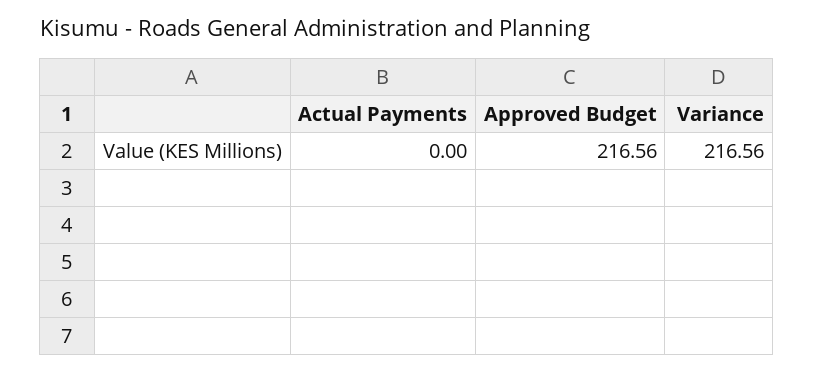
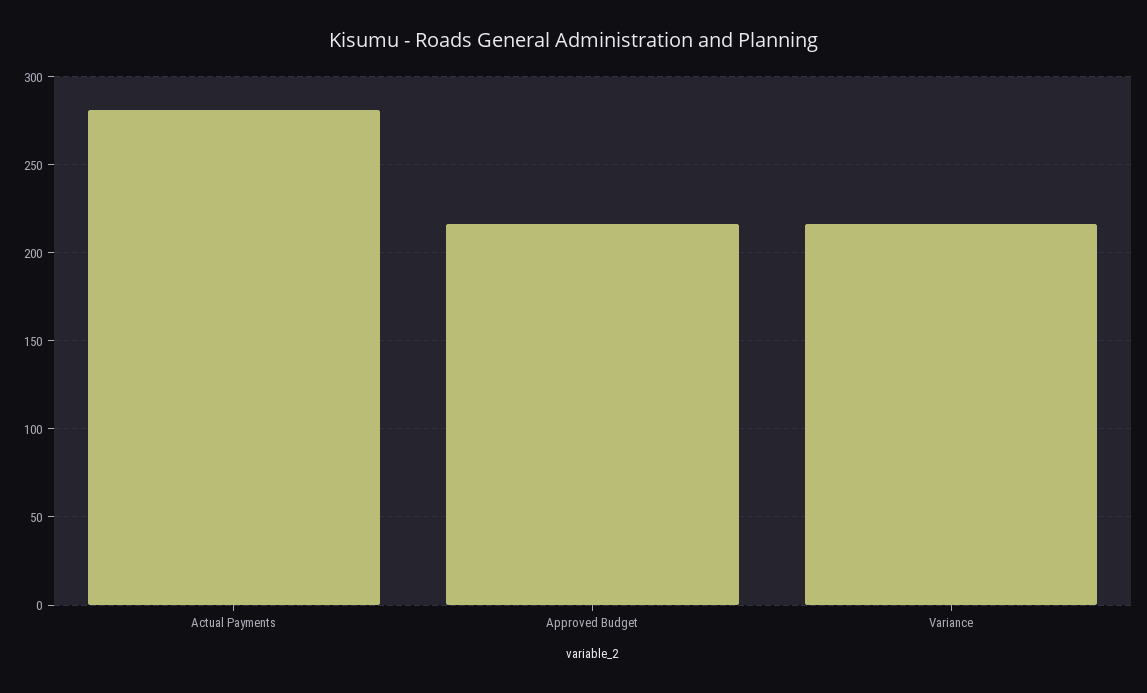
Actual Payments: 0 -> 280

